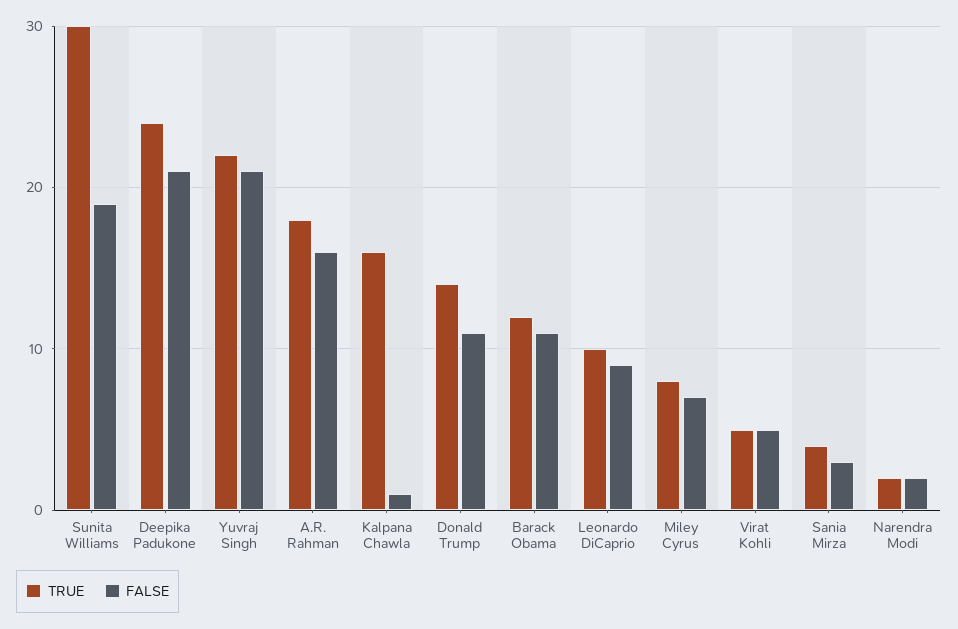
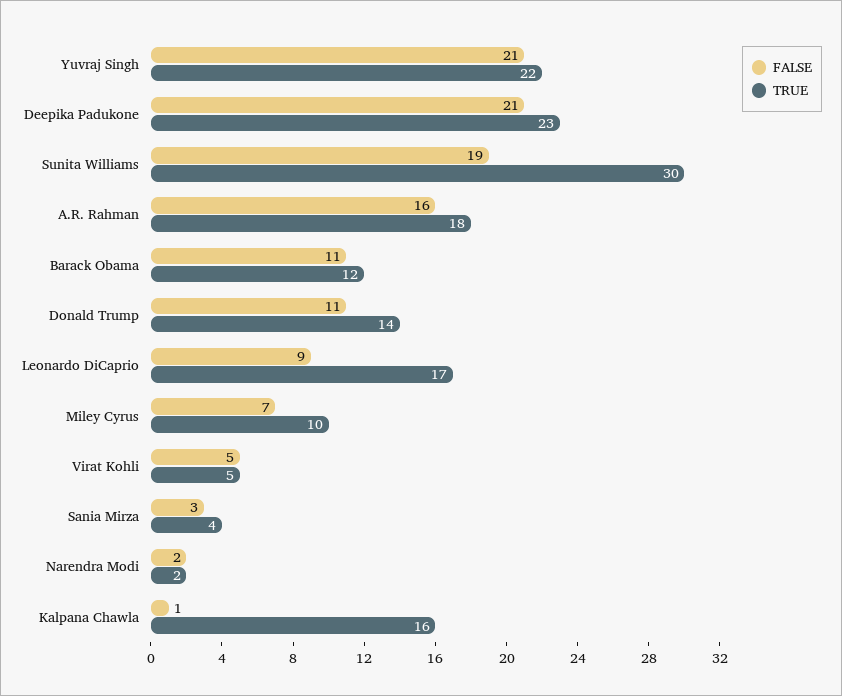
TRUE, Deepika Padukone: 24 -> 23
TRUE, Leonardo DiCaprio: 10 -> 17
TRUE, Miley Cyrus: 8 -> 10

